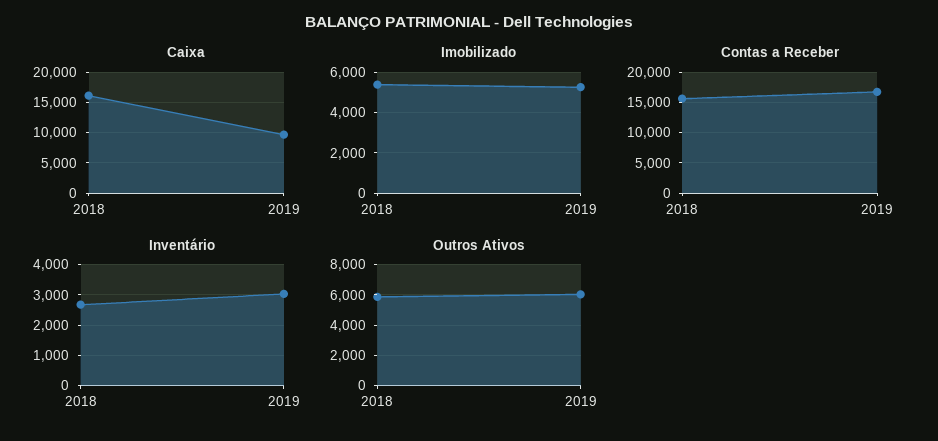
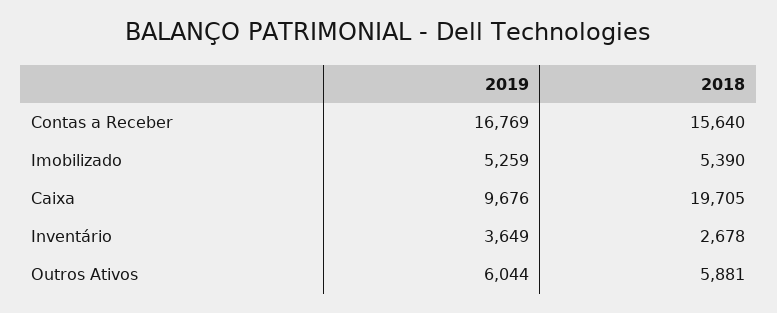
Caixa, 2018: 16000 -> 19705
Inventário, 2019: 3000 -> 3649

